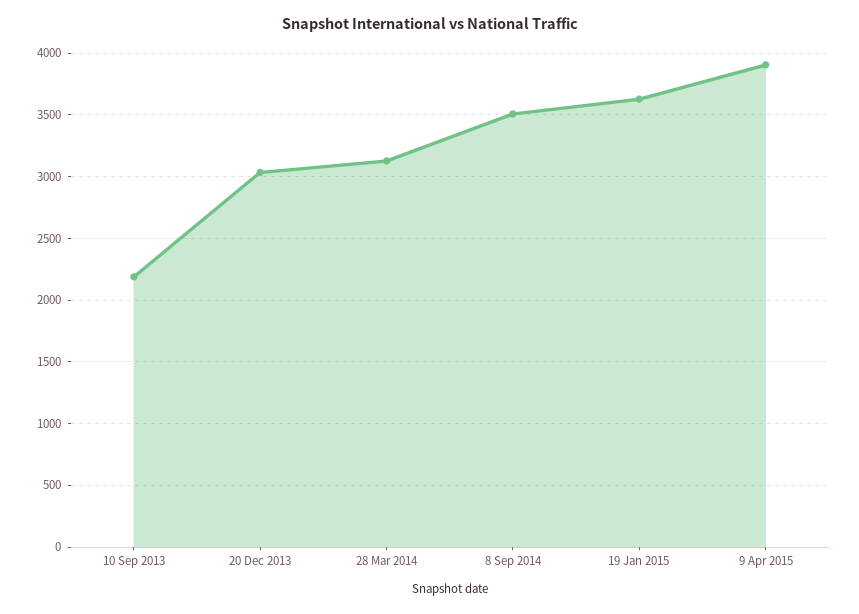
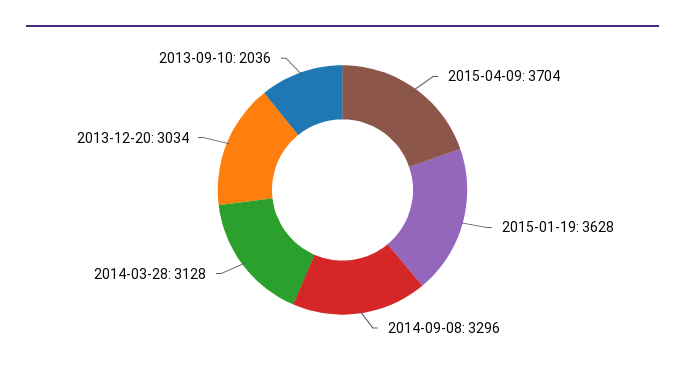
10 Sep 2013: 2200 -> 2036
8 Sep 2014: 3500 -> 3296
9 Apr 2015: 3900 -> 3704

